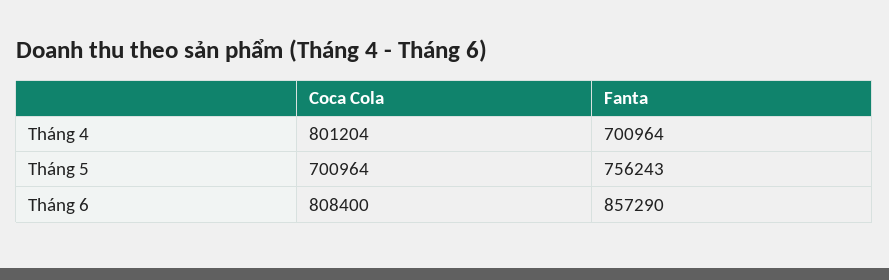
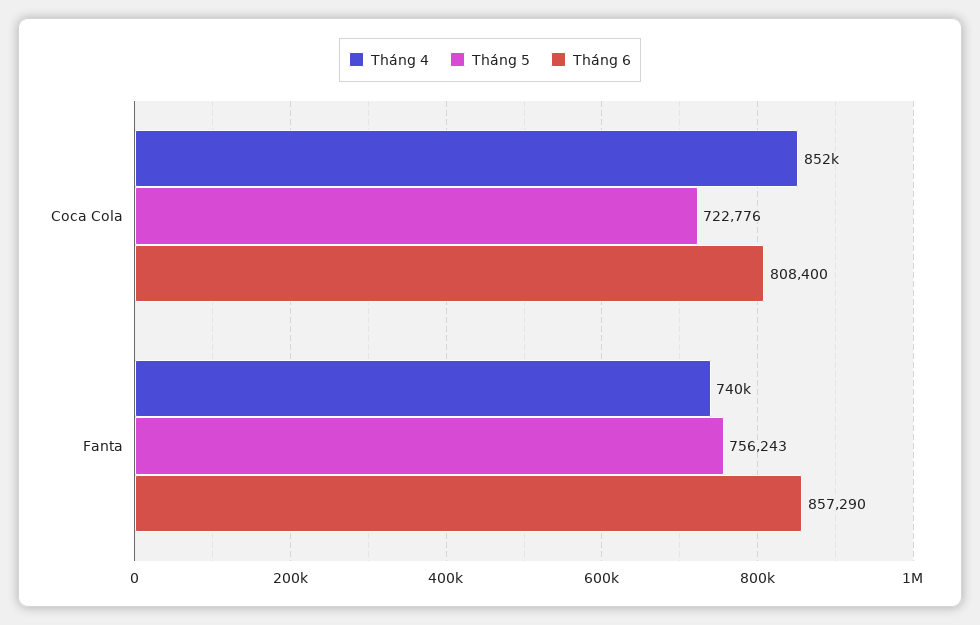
Tháng 4, Coca Cola: 801204 -> 852000
Tháng 4, Fanta: 700964 -> 740000
Tháng 5, Coca Cola: 700964 -> 722776

